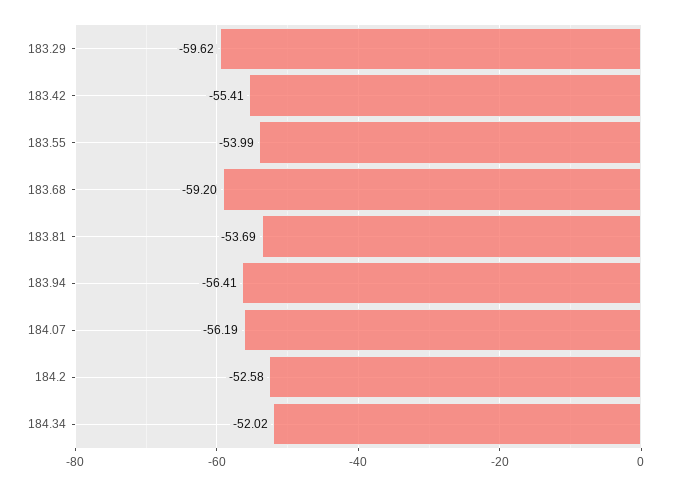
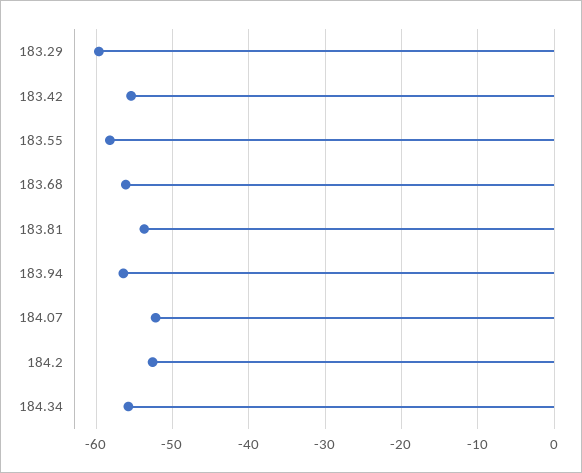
183.55: -53.99 -> -58
183.68: -59.2 -> -56
184.07: -56.19 -> -52
184.34: -52.02 -> -56

